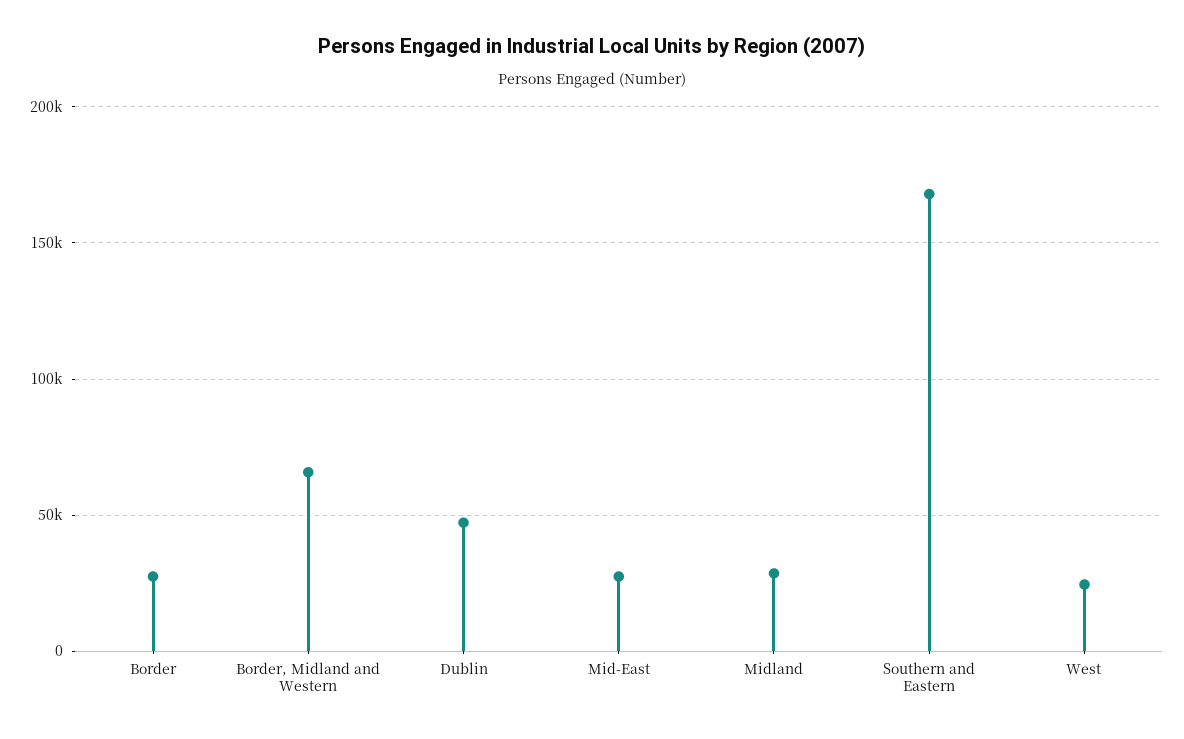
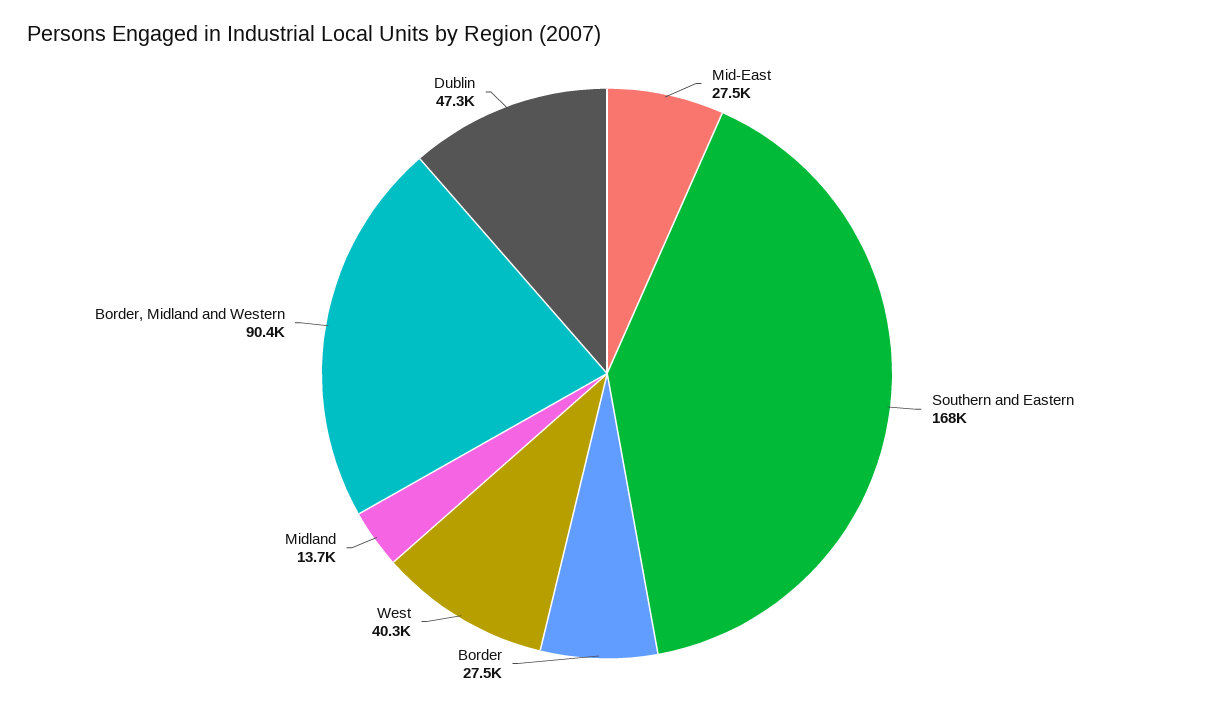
Border, Midland and Western: 65000 -> 90400
Midland: 30000 -> 13700
West: 25000 -> 40300

